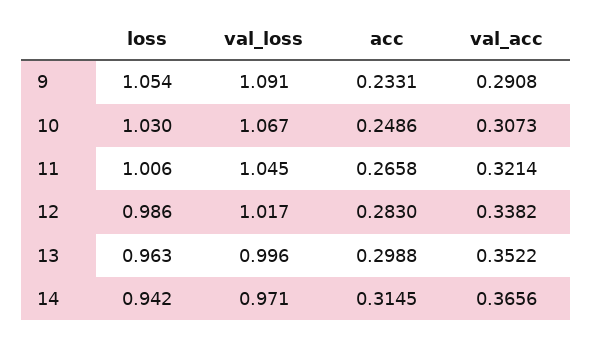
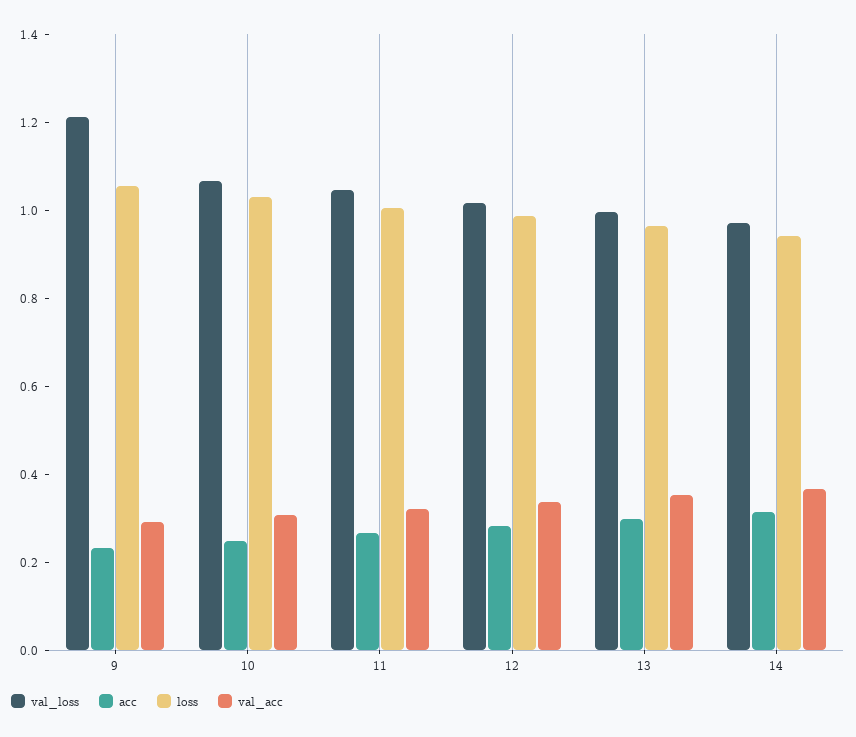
val_loss, 9: 1.091 -> 1.2

